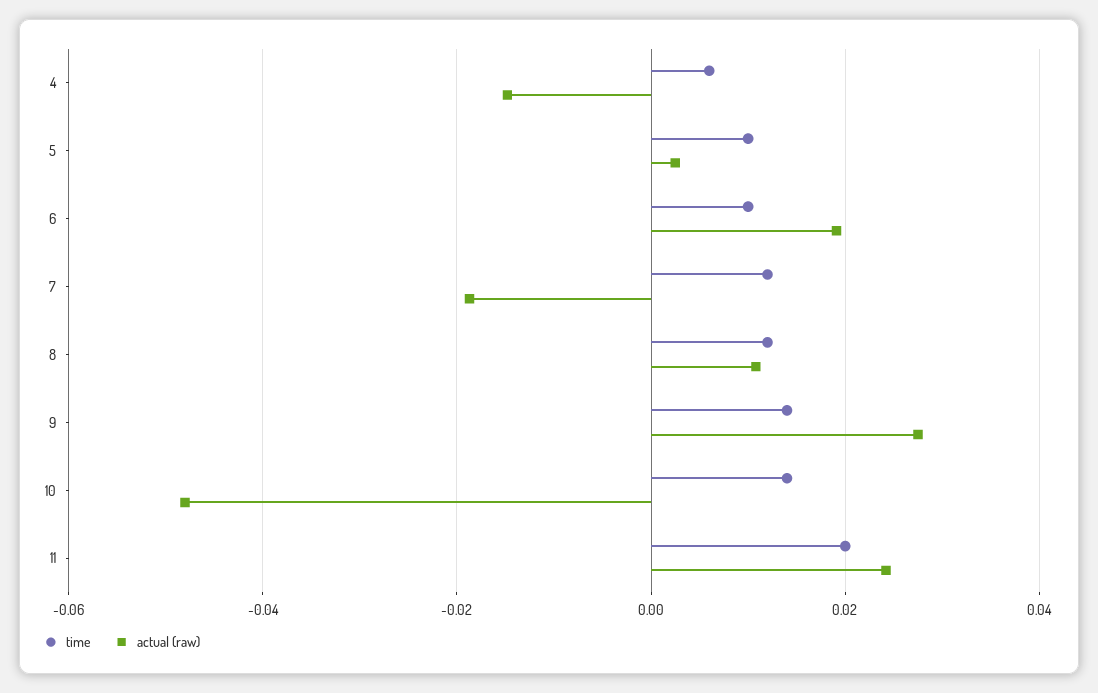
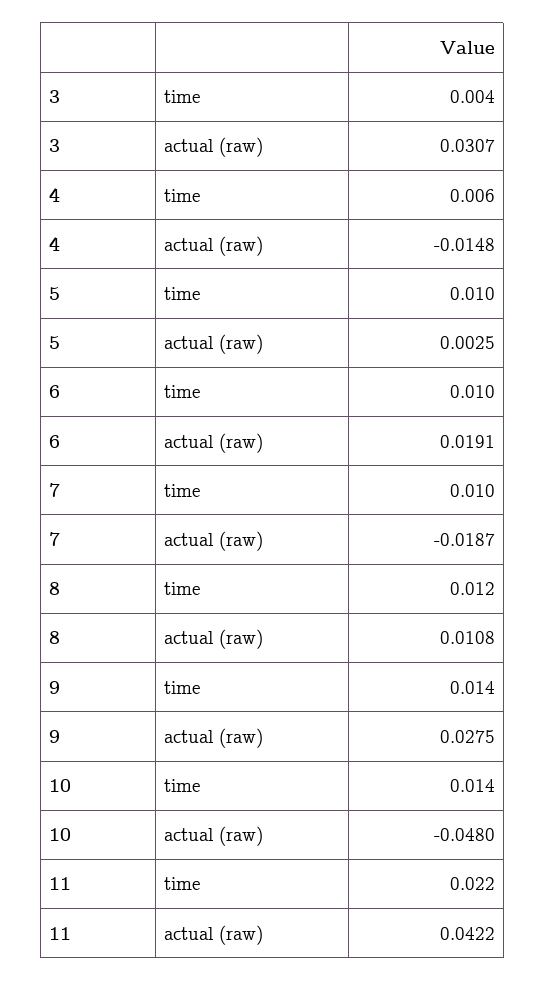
time, 7: 0.012 -> 0.01
time, 11: 0.02 -> 0.022
actual (raw), 11: 0.024 -> 0.0422
time, 3: none -> 0.004
actual (raw), 3: none -> 0.0307

